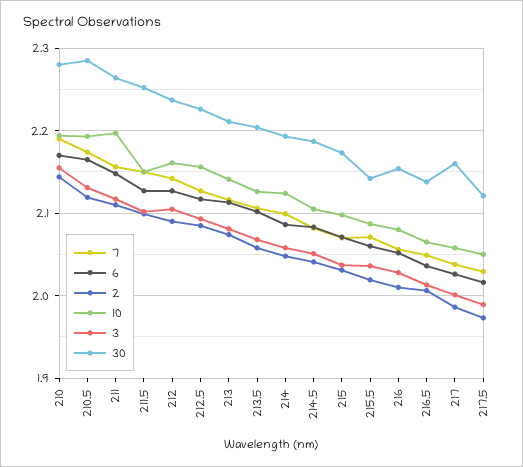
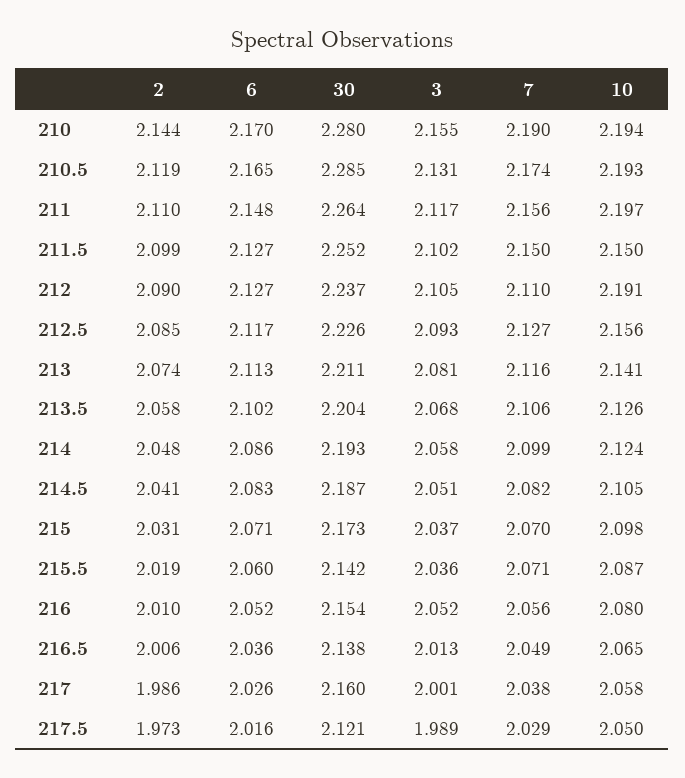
7, 212: 2.14 -> 2.11
10, 212: 2.16 -> 2.191
3, 216: 2.03 -> 2.052

